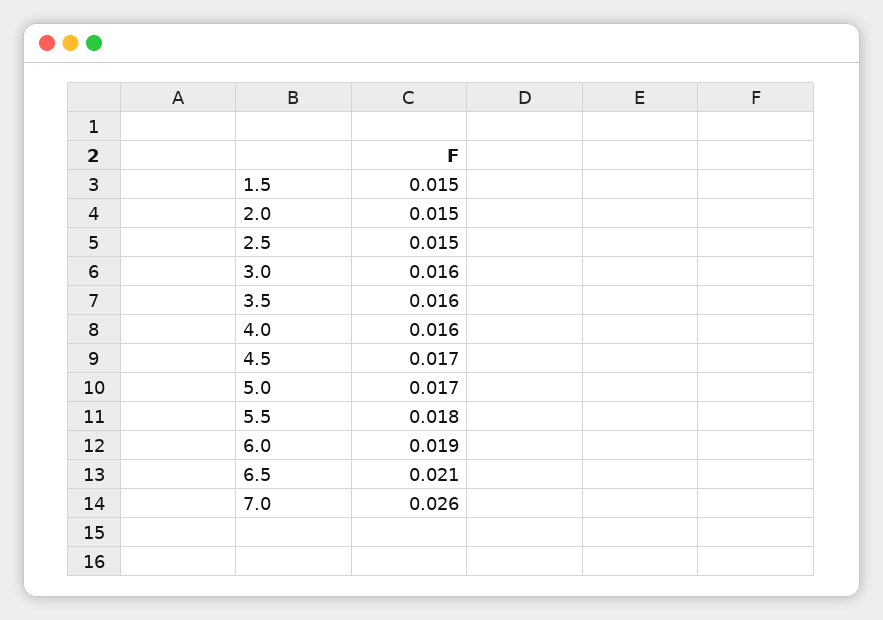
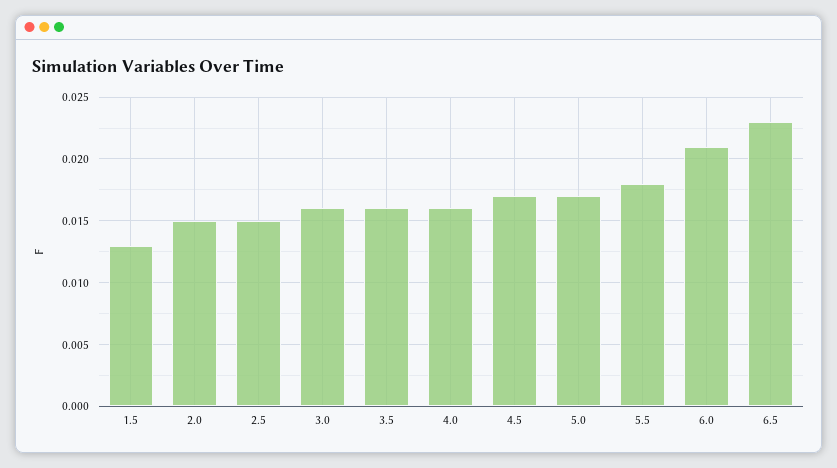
1.5: 0.015 -> 0.013
6.0: 0.019 -> 0.021
6.5: 0.021 -> 0.023
7.0: 0.026 -> none

